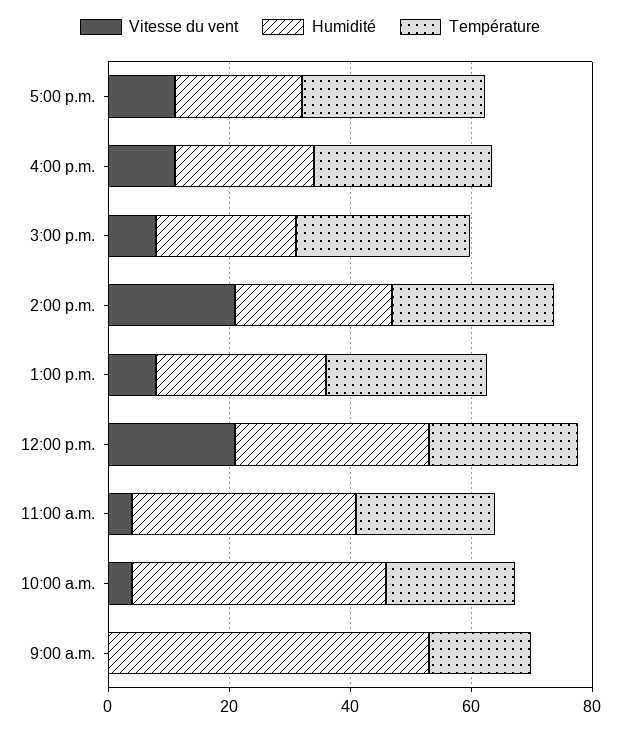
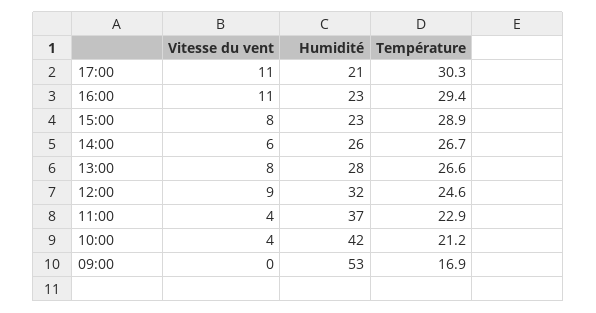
Vitesse du vent, 2:00 p.m.: 20 -> 6
Vitesse du vent, 12:00 p.m.: 20 -> 9

